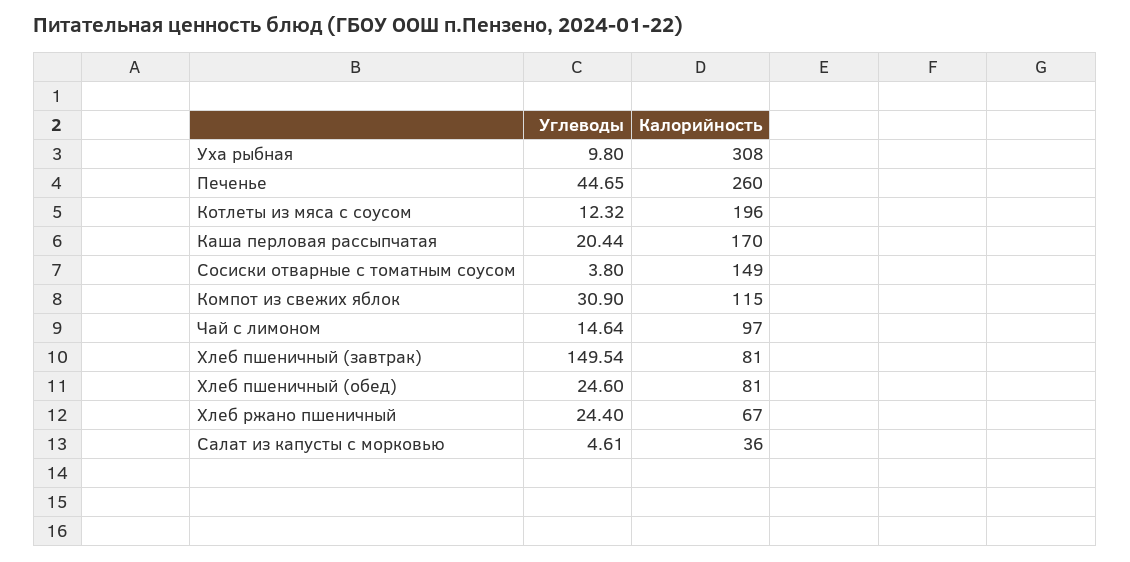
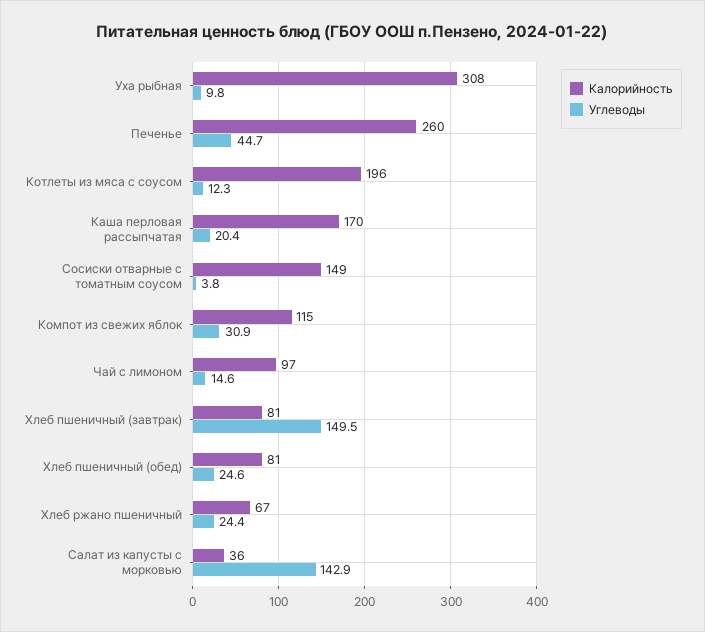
Углеводы, Салат из капусты с морковью: 4.61 -> 142.9

